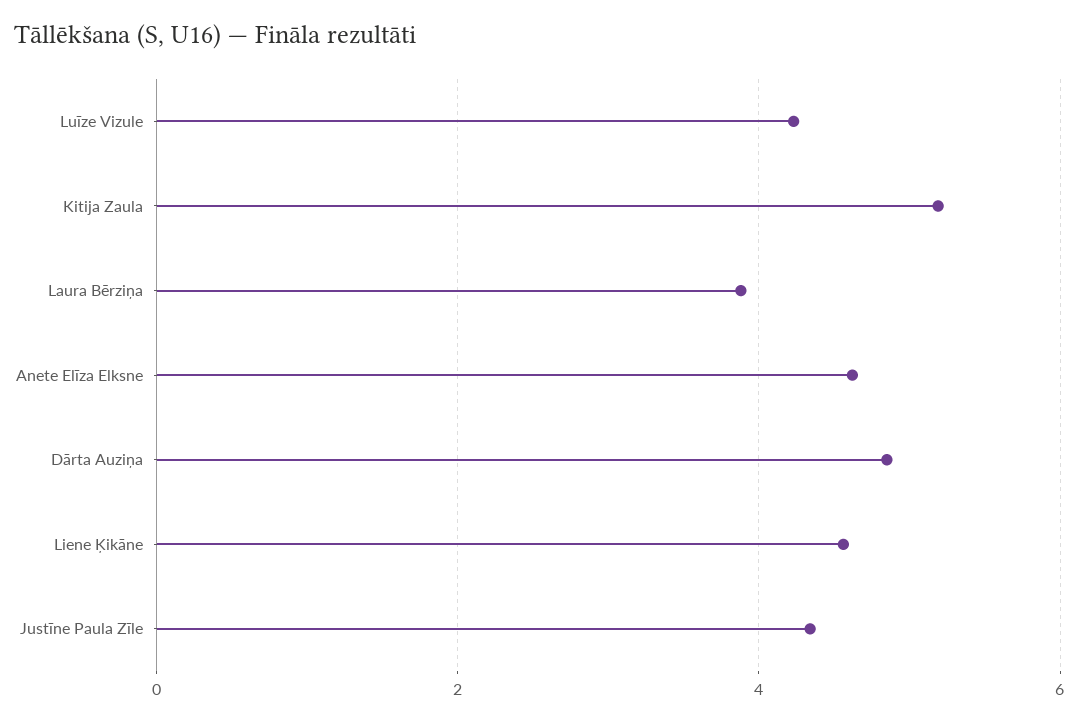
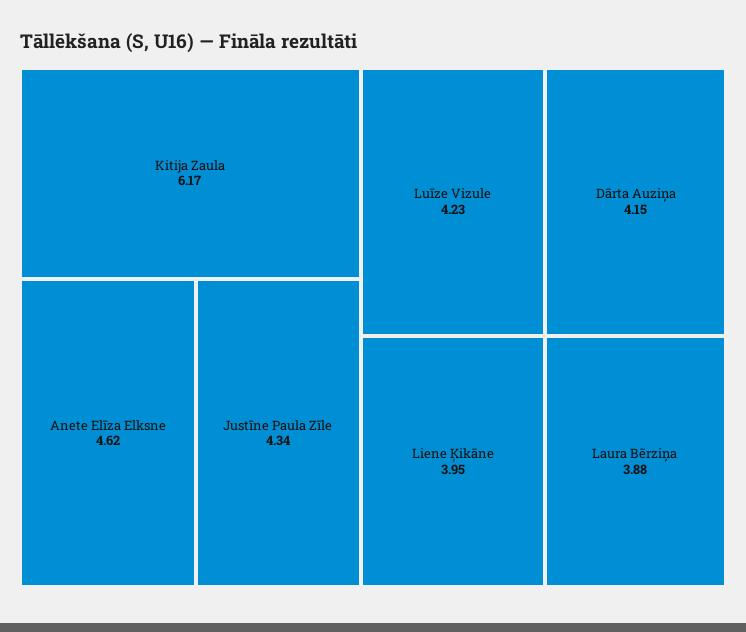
Kitija Zaula: 5.2 -> 6.17
Dārta Auziņa: 4.8 -> 4.15
Liene Ķikāne: 4.6 -> 3.95

